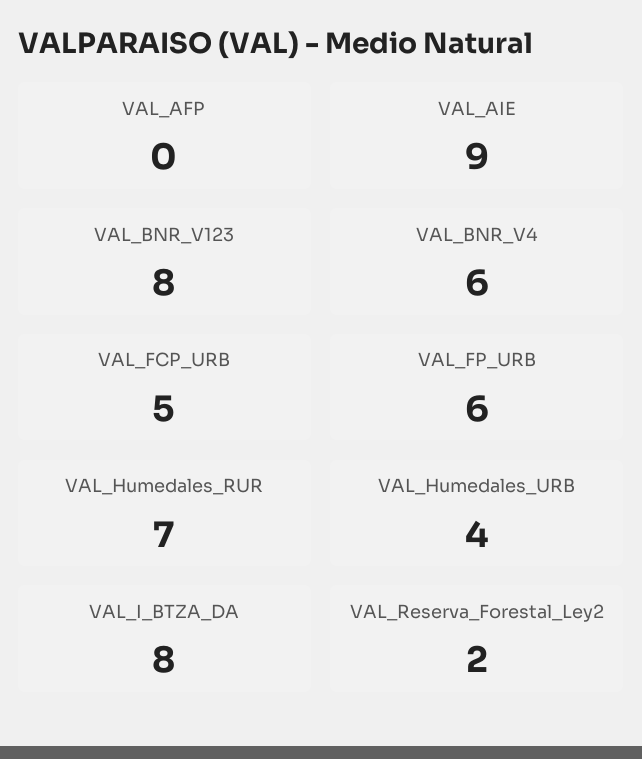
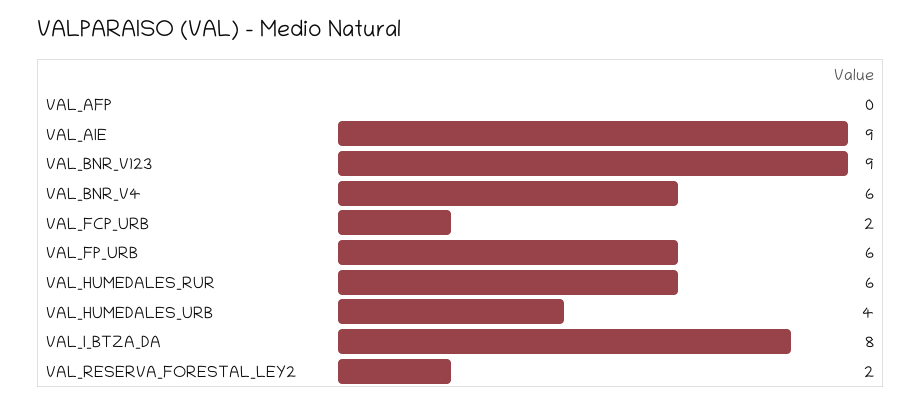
VAL_BNR_V123: 8 -> 9
VAL_FCP_URB: 5 -> 2
VAL_Humedales_RUR: 7 -> 6

